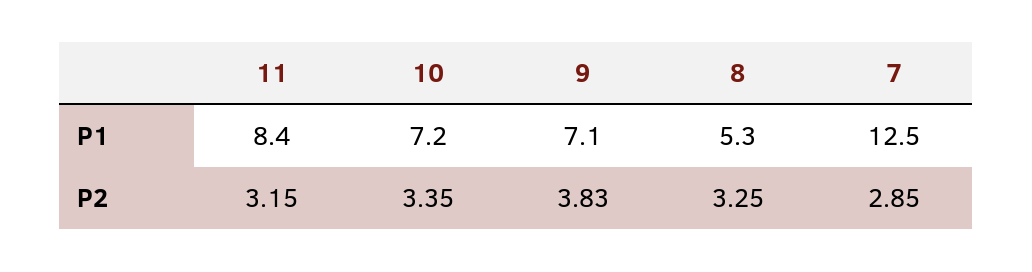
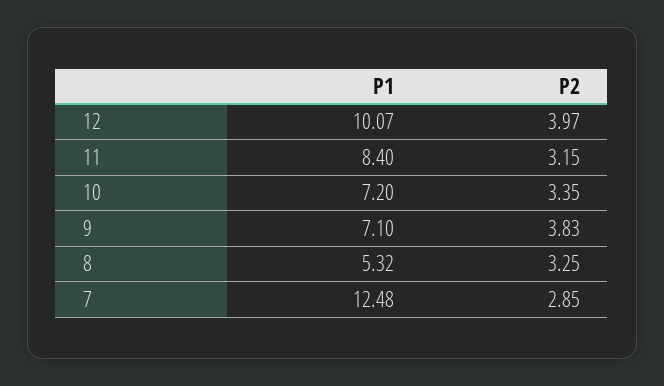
12, P1: none -> 10.07
12, P2: none -> 3.97

